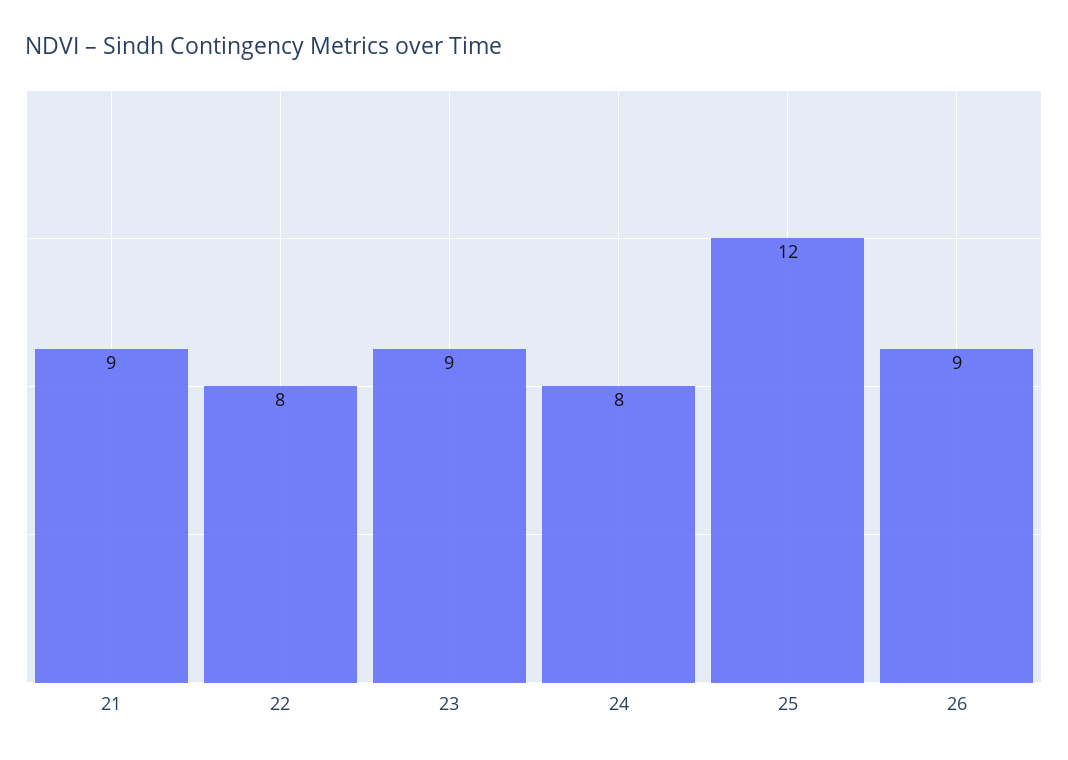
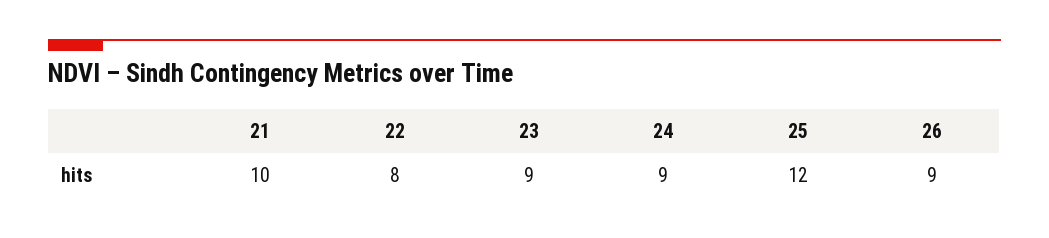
21: 9 -> 10
24: 8 -> 9

